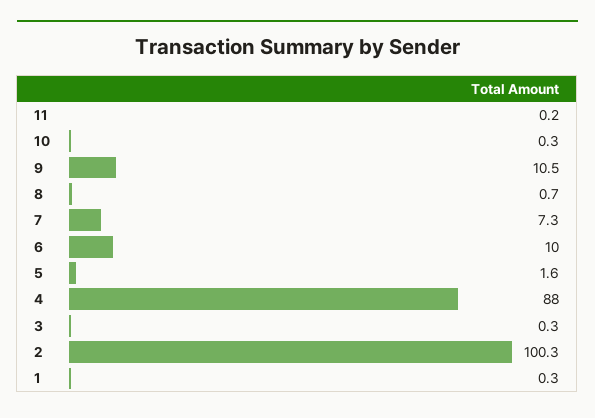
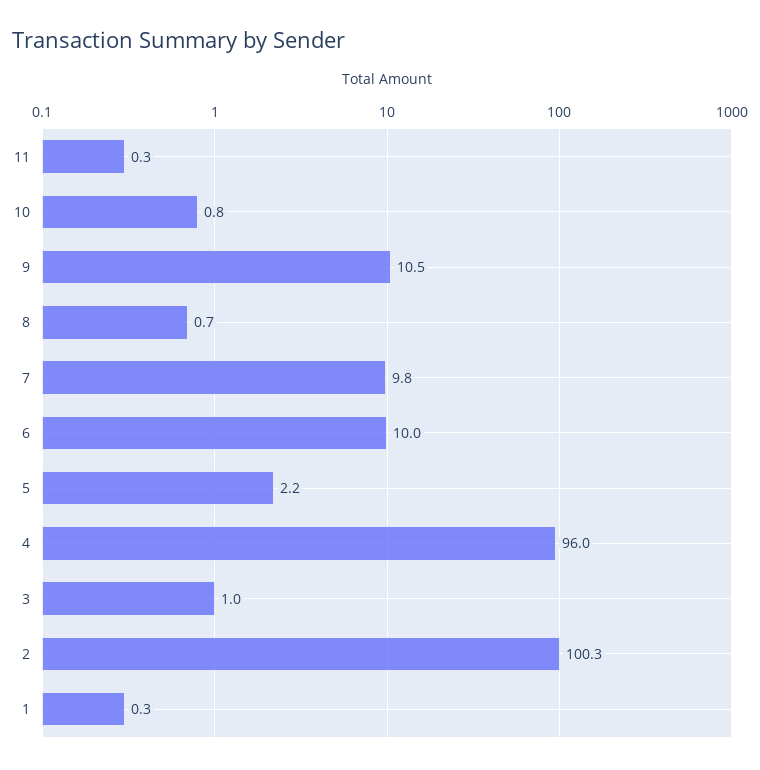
11: 0.2 -> 0.3
10: 0.3 -> 0.8
7: 7.3 -> 9.8
5: 1.6 -> 2.2
4: 88 -> 96
3: 0.3 -> 1

